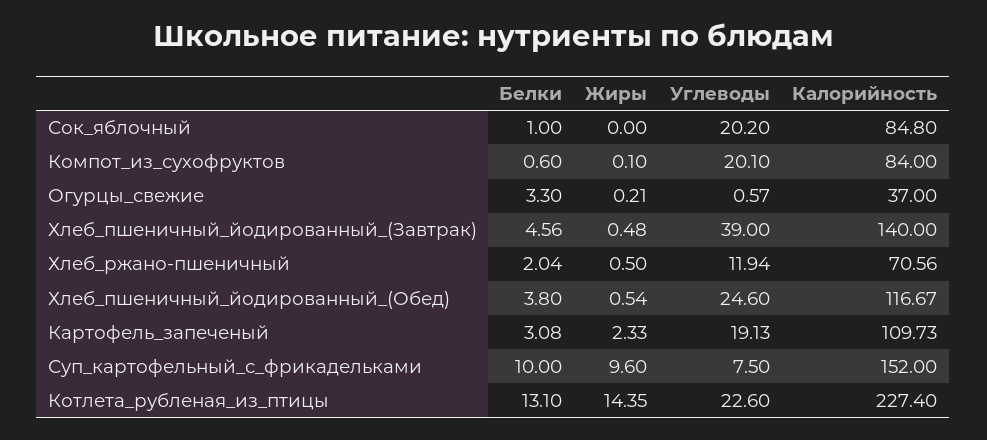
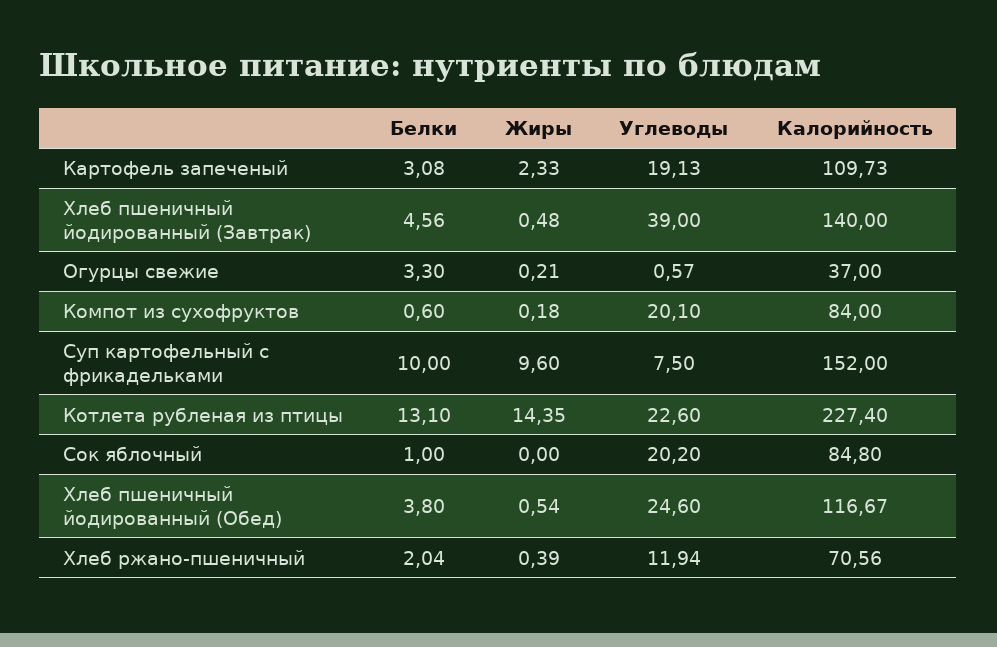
Жиры, Компот_из_сухофруктов: 0.1 -> 0.18
Жиры, Хлеб_ржано-пшеничный: 0.5 -> 0.39

